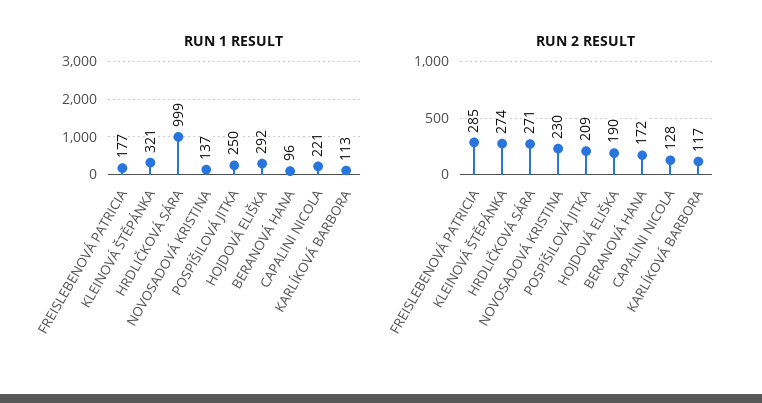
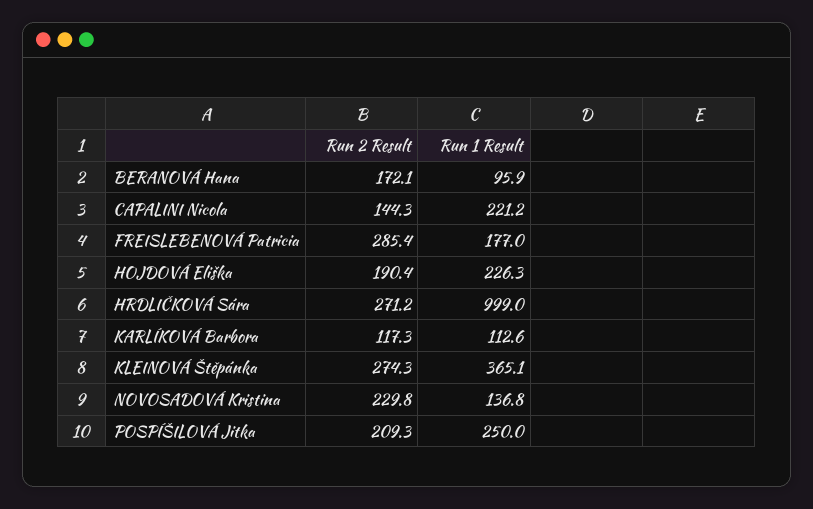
RUN 1 RESULT, KLEINOVÁ ŠTĚPÁNKA: 321 -> 365.1
RUN 1 RESULT, HOJDOVÁ ELIŠKA: 292 -> 226.3
RUN 2 RESULT, CAPALINI NICOLA: 128 -> 144.3

